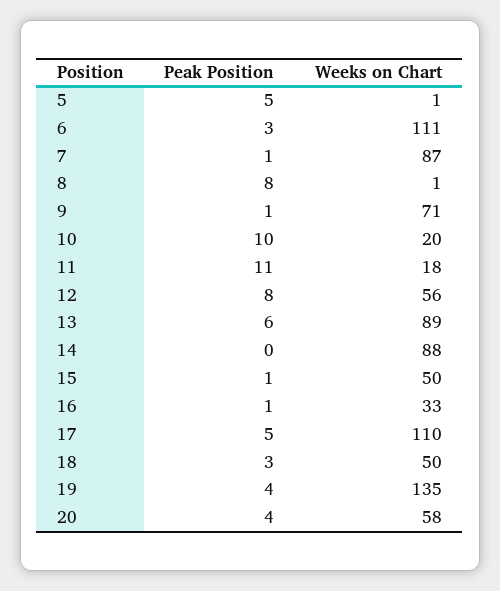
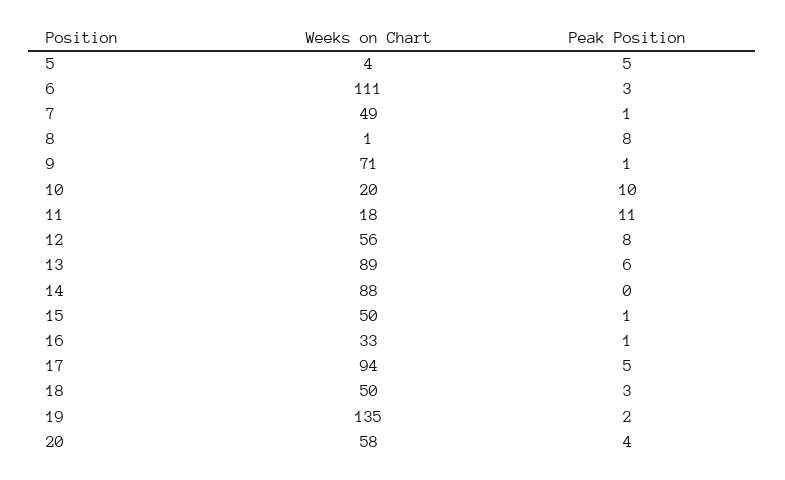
Weeks on Chart, 5: 1 -> 4
Weeks on Chart, 7: 87 -> 49
Weeks on Chart, 17: 110 -> 94
Peak Position, 19: 4 -> 2

